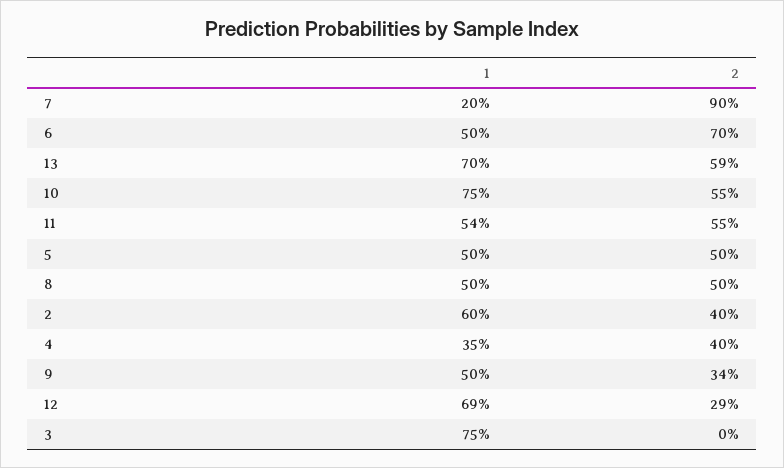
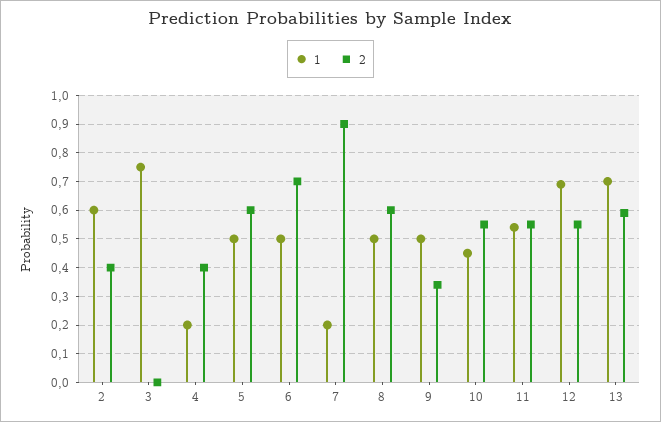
1, 10: 0.75 -> 0.45
2, 5: 0.5 -> 0.6
2, 8: 0.5 -> 0.6
1, 4: 0.35 -> 0.2
2, 12: 0.29 -> 0.55

